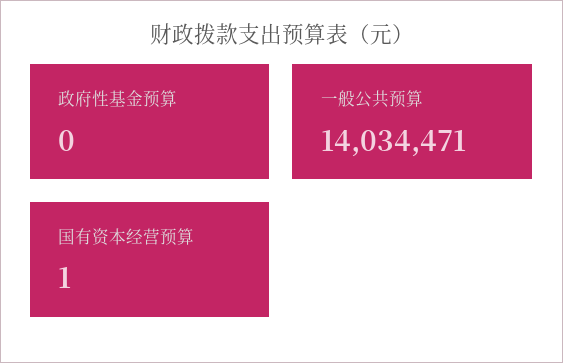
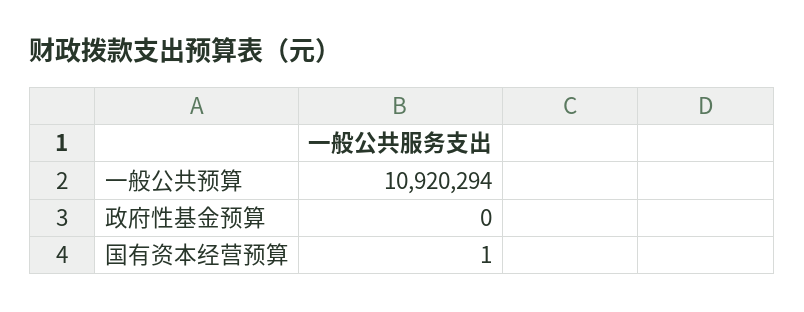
一般公共预算: 14034471 -> 10920294

